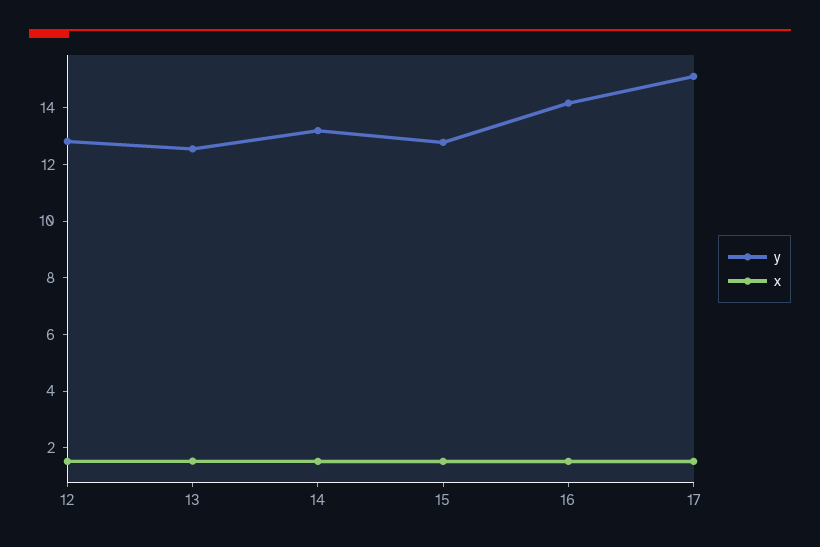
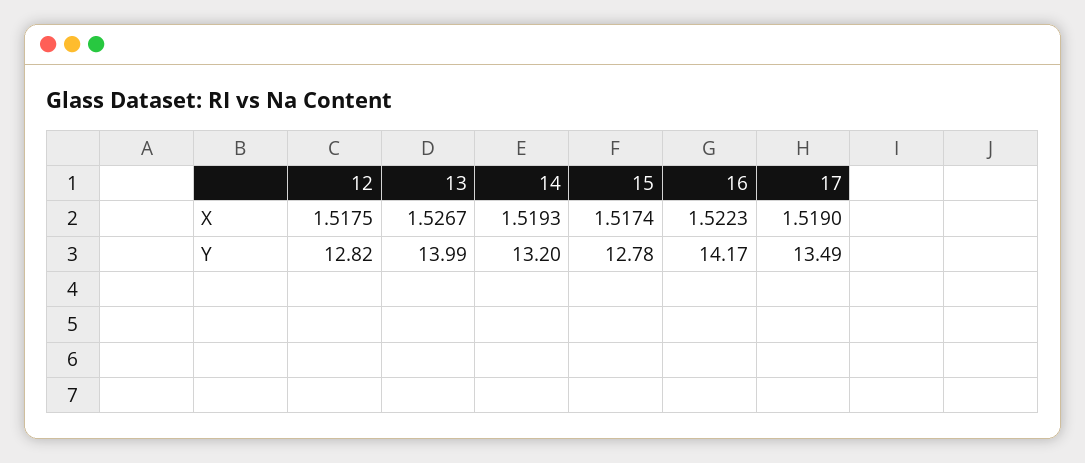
y, 13: 12.5 -> 13.99
y, 17: 15 -> 13.49

